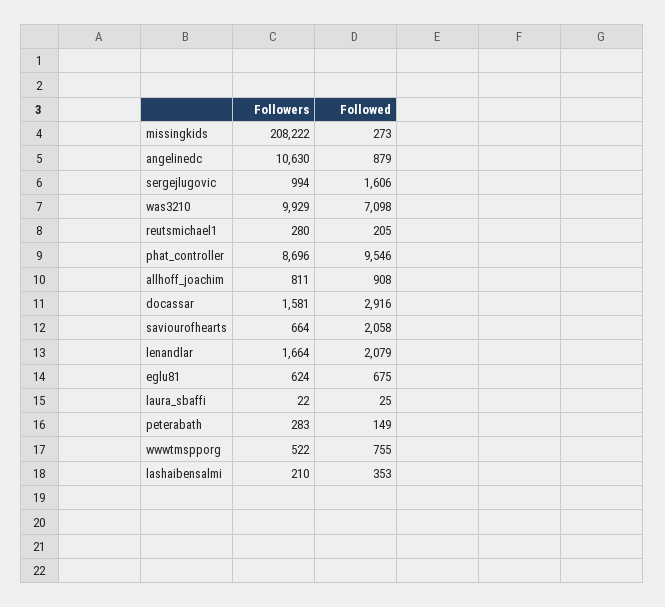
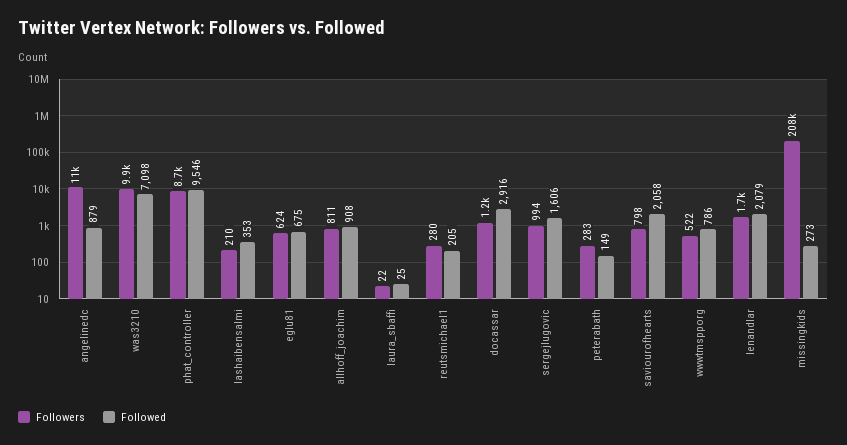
Followers, docassar: 1581 -> 1200
Followers, saviourofhearts: 664 -> 798
Followed, wwwtmspporg: 755 -> 786

